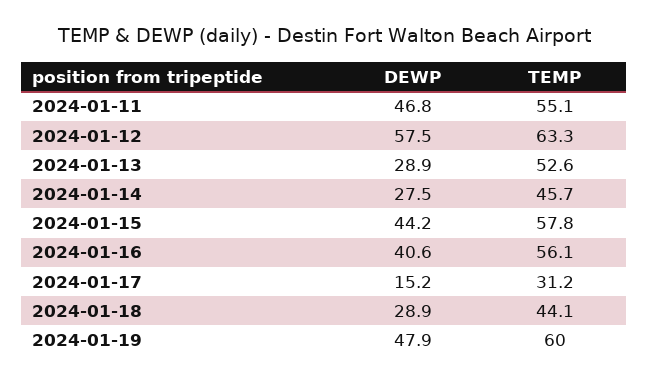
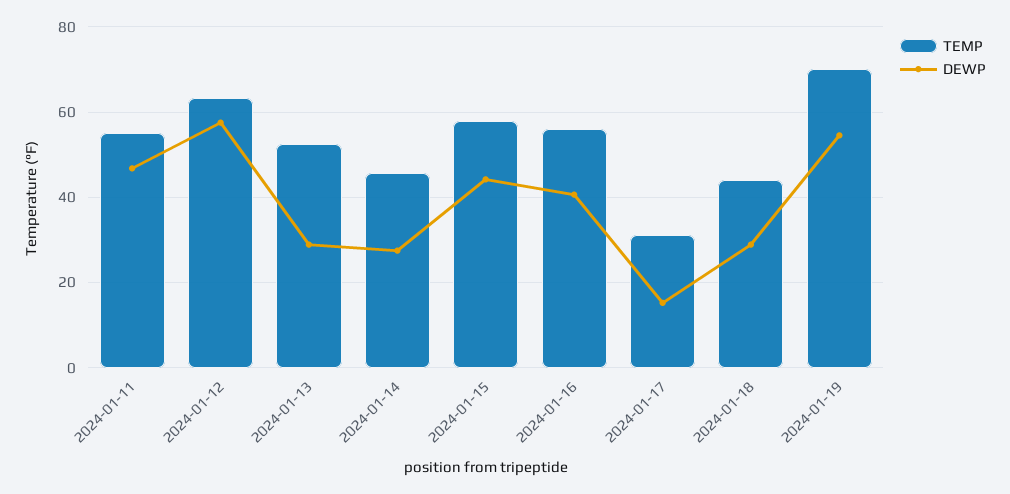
DEWP, 2024-01-19: 47.9 -> 54
TEMP, 2024-01-19: 60 -> 70

